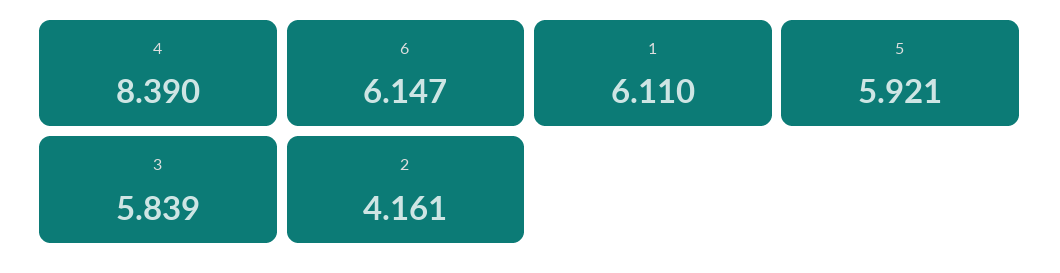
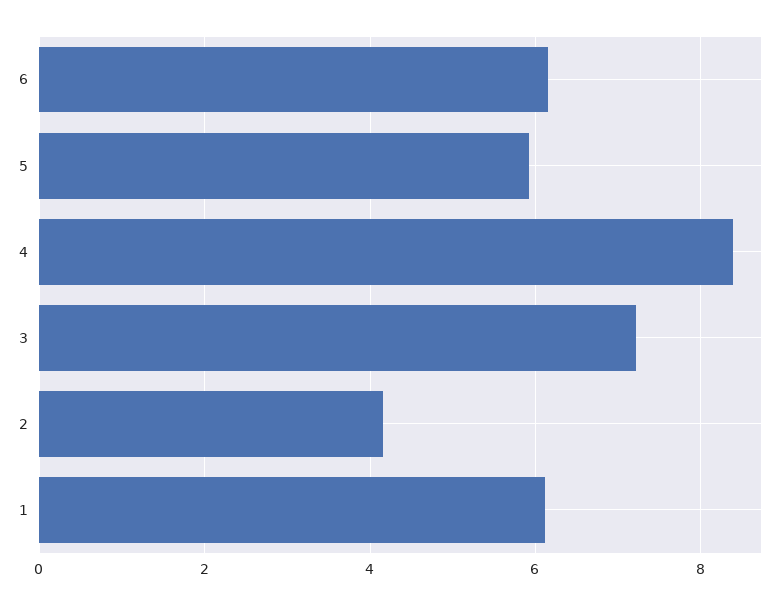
3: 5.839 -> 7.2

